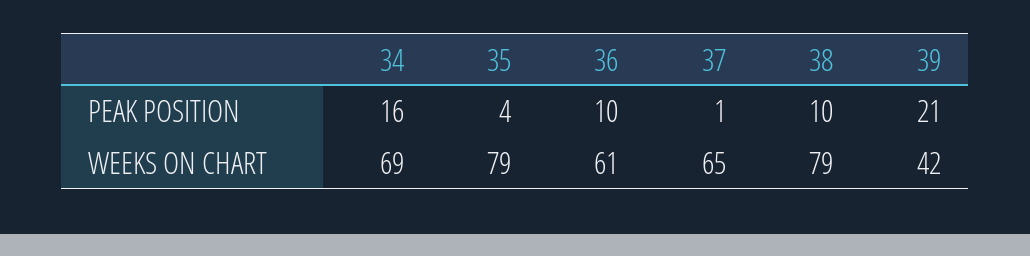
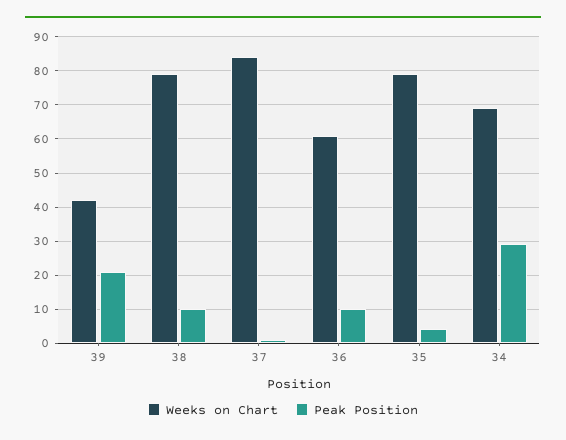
PEAK POSITION, 34: 16 -> 30
WEEKS ON CHART, 37: 65 -> 85

